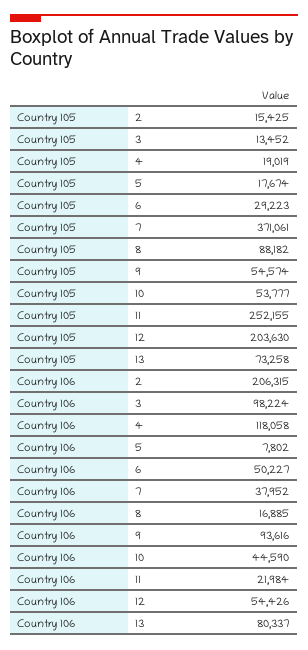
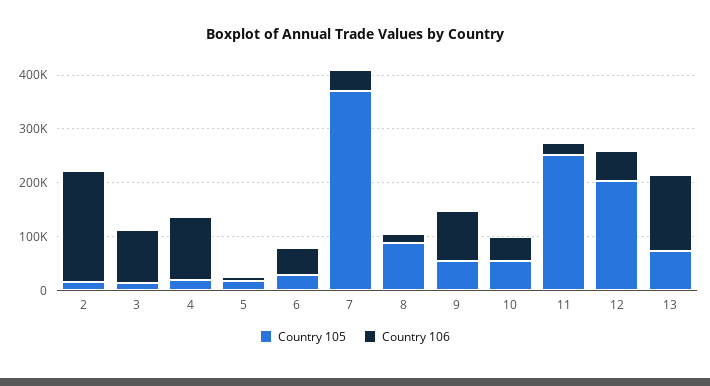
Country 106, 13: 80337 -> 140000

